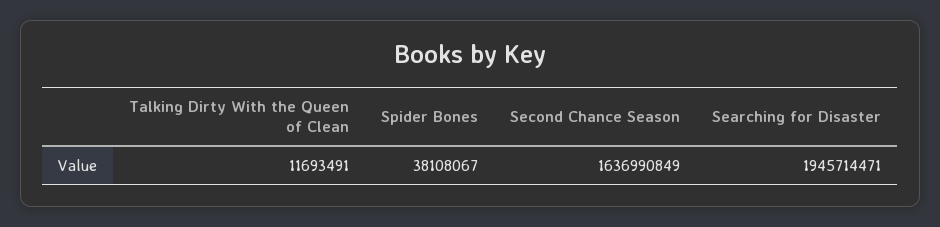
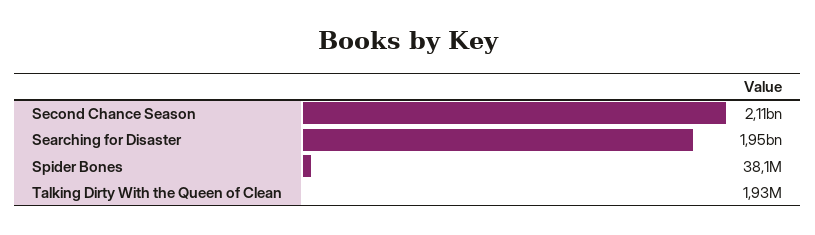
Talking Dirty With the Queen of Clean: 11693491 -> 1930000
Second Chance Season: 1636990849 -> 2110000000

